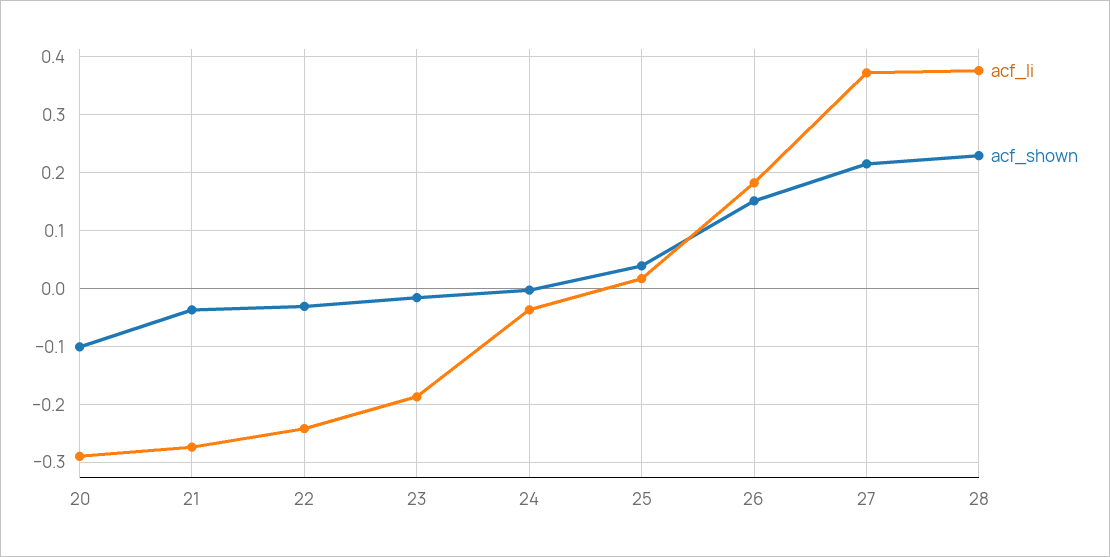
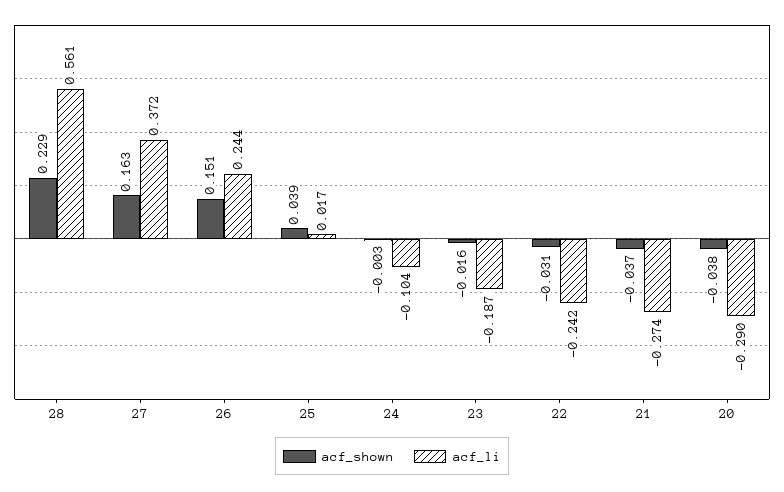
acf_shown, 20: -0.1 -> -0.038
acf_li, 24: -0.04 -> -0.104
acf_li, 26: 0.18 -> 0.244
acf_shown, 27: 0.22 -> 0.163
acf_li, 28: 0.38 -> 0.561

